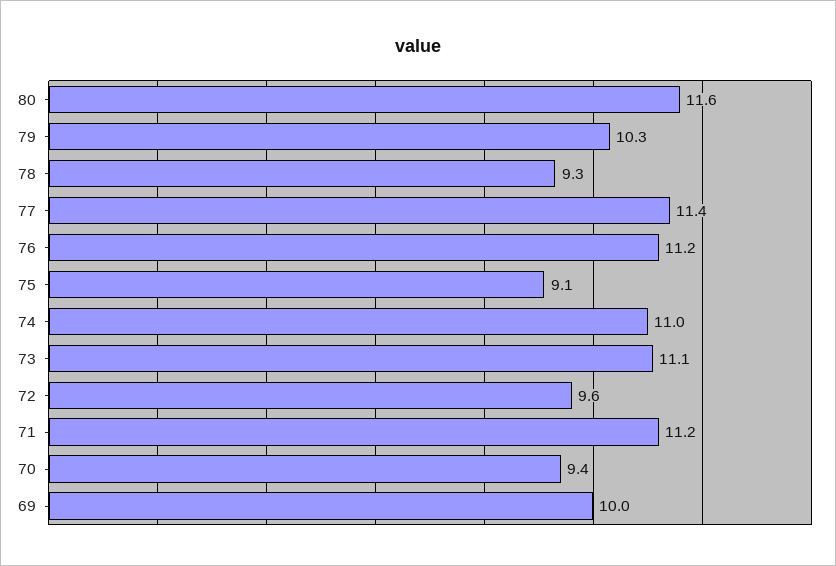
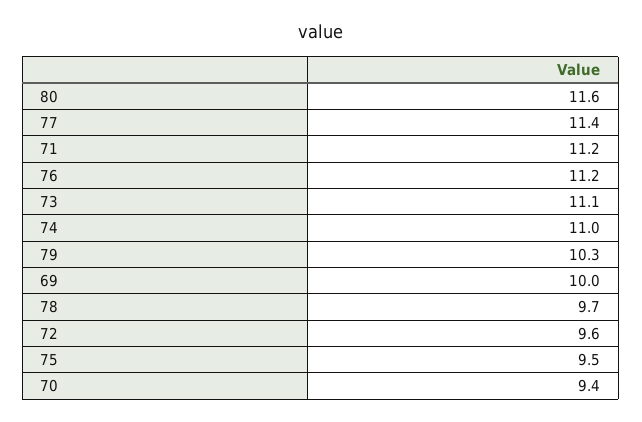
78: 9.3 -> 9.7
75: 9.1 -> 9.5

